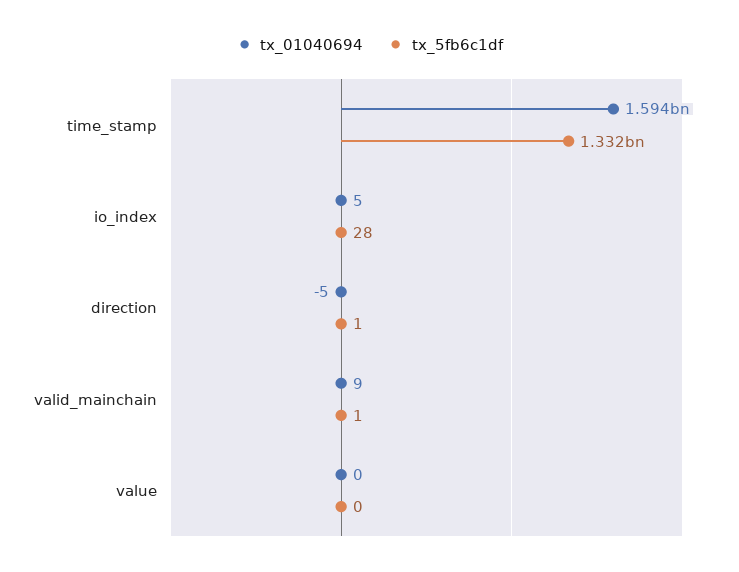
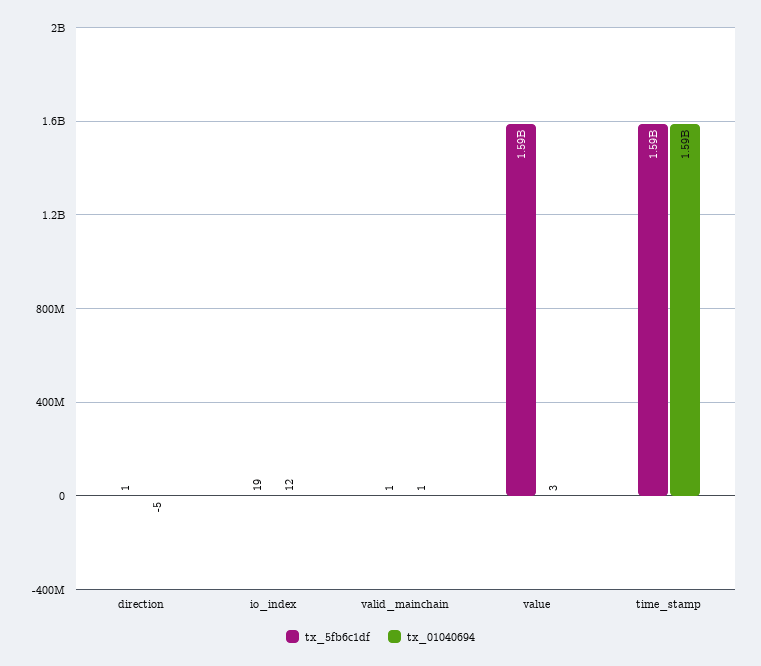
tx_5fb6c1df, time_stamp: 1332000000 -> 1590000000
tx_01040694, io_index: 5 -> 12
tx_5fb6c1df, io_index: 28 -> 19
tx_01040694, valid_mainchain: 9 -> 1
tx_01040694, value: 0 -> 3
tx_5fb6c1df, value: 0 -> 1590000000

